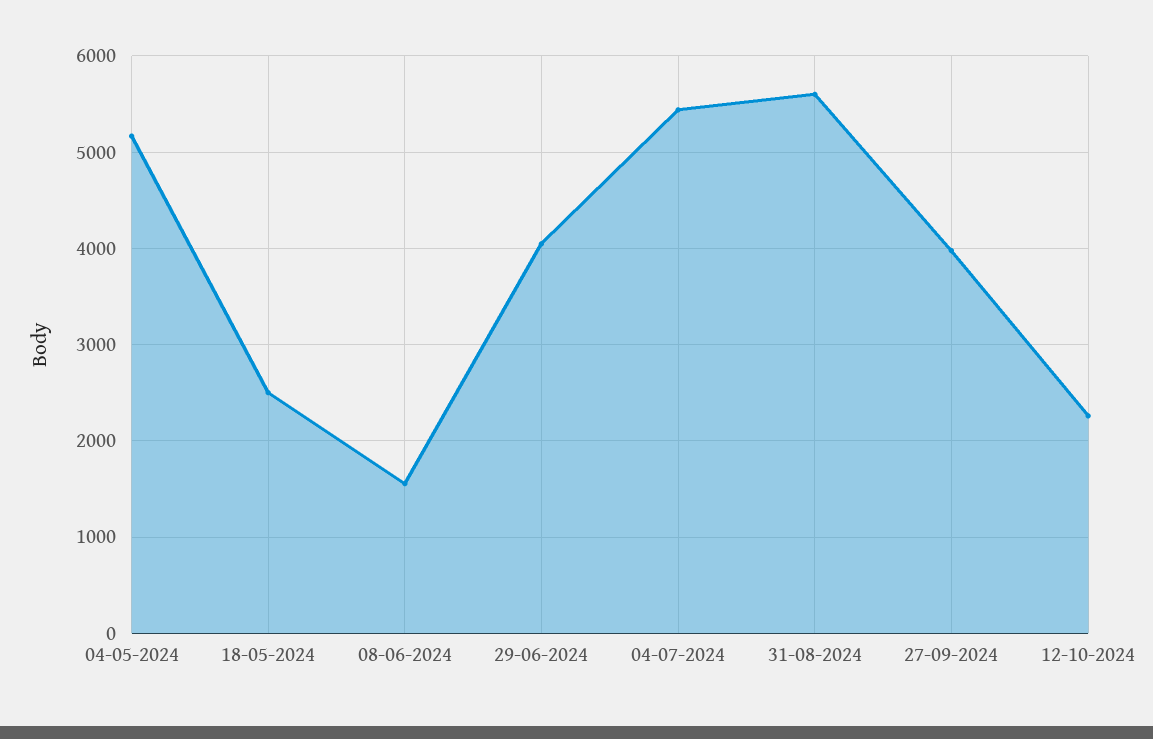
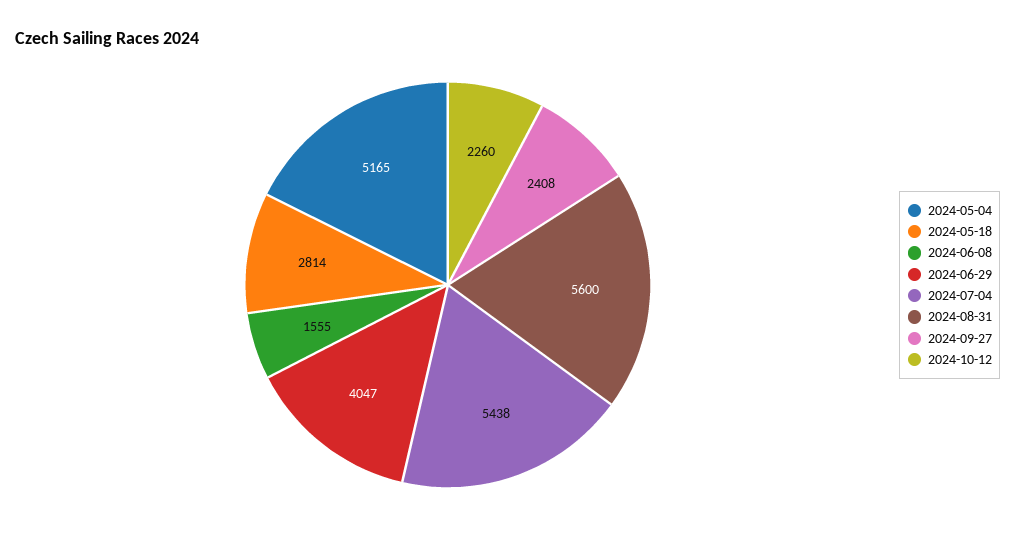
18-05-2024: 2500 -> 2814
27-09-2024: 4000 -> 2408

